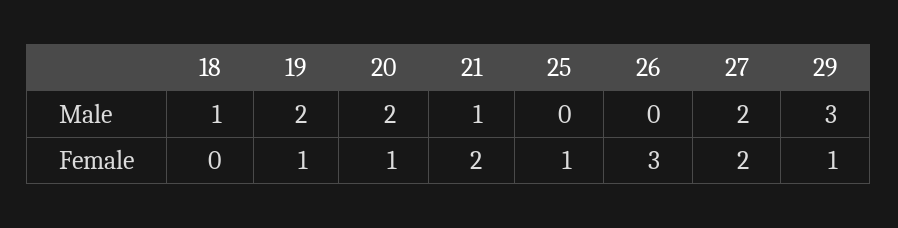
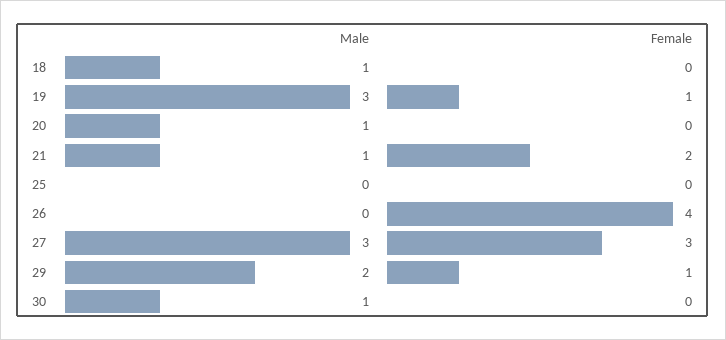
19, Male: 2 -> 3
20, Male: 2 -> 1
27, Male: 2 -> 3
29, Male: 3 -> 2
20, Female: 1 -> 0
25, Female: 1 -> 0
26, Female: 3 -> 4
27, Female: 2 -> 3
30, Male: none -> 1
30, Female: none -> 0

